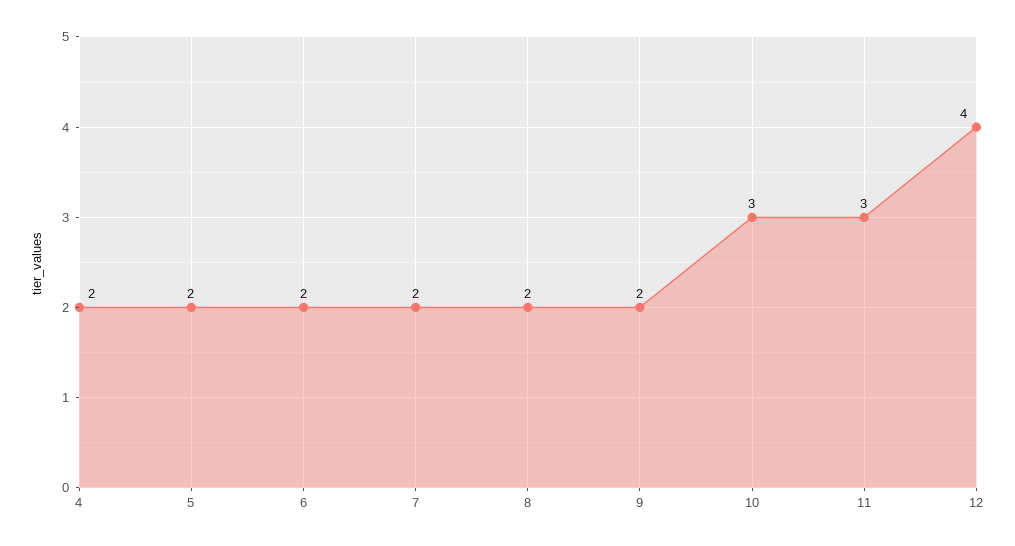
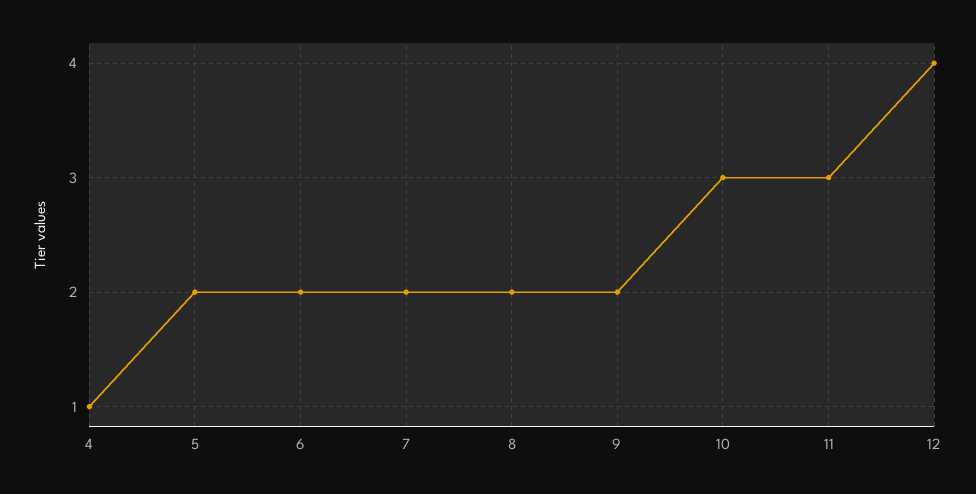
4: 2 -> 1

